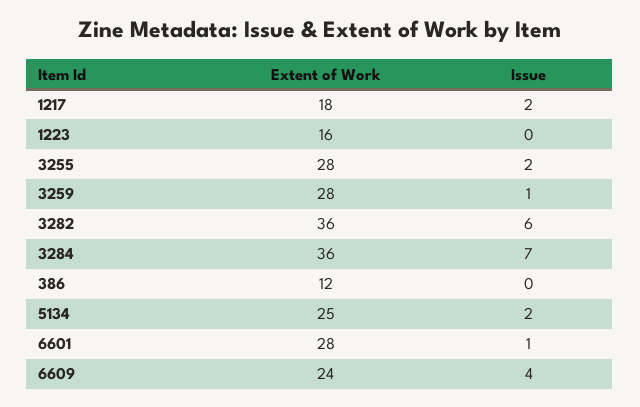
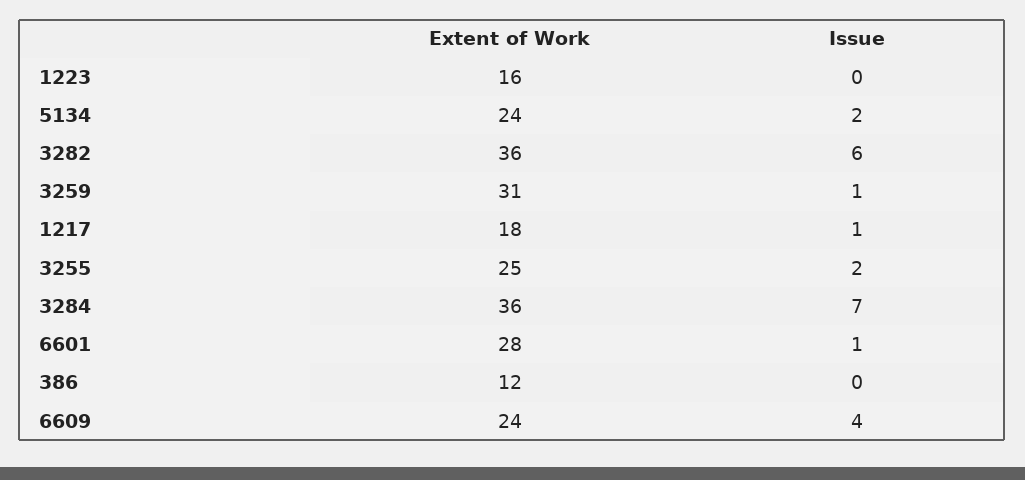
Issue, 1217: 2 -> 1
Extent of Work, 3255: 28 -> 25
Extent of Work, 3259: 28 -> 31
Extent of Work, 5134: 25 -> 24

